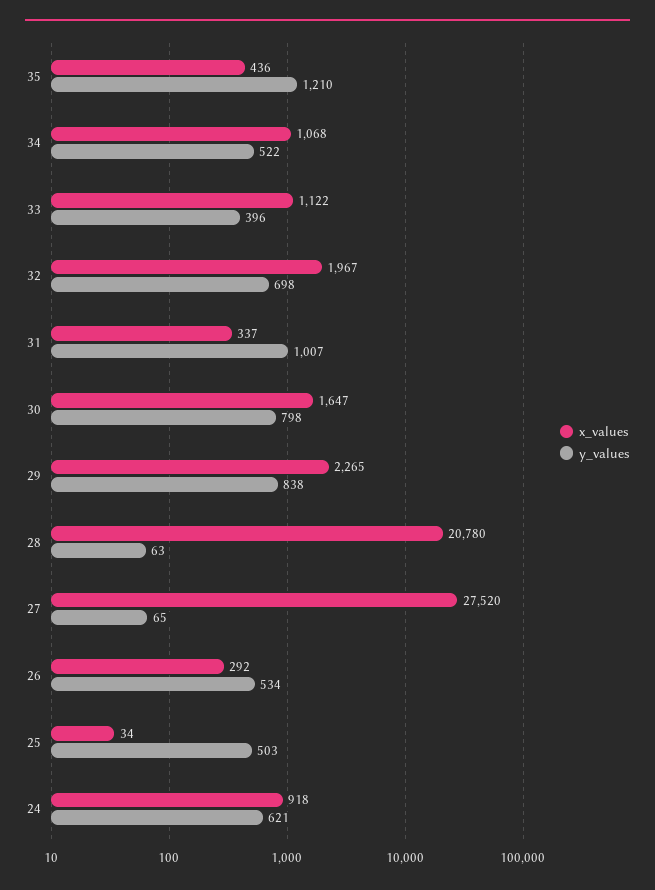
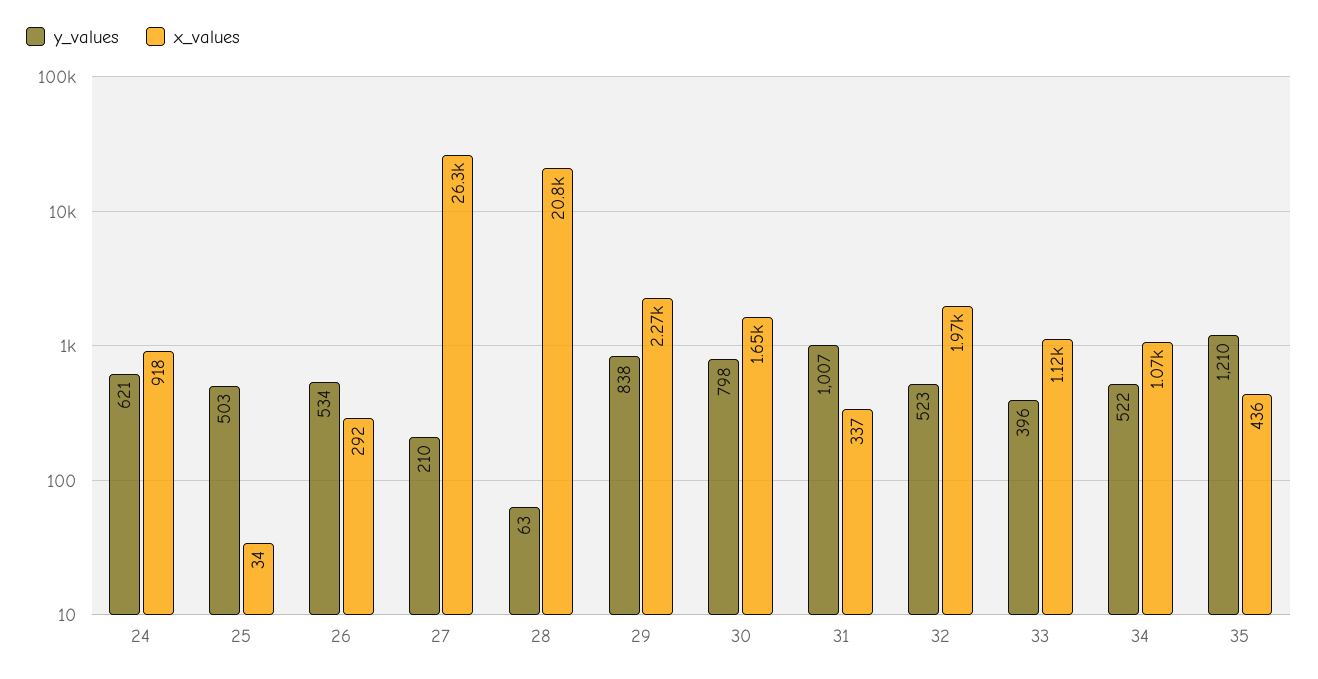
y_values, 32: 698 -> 523
x_values, 27: 27520 -> 26300
y_values, 27: 65 -> 210

